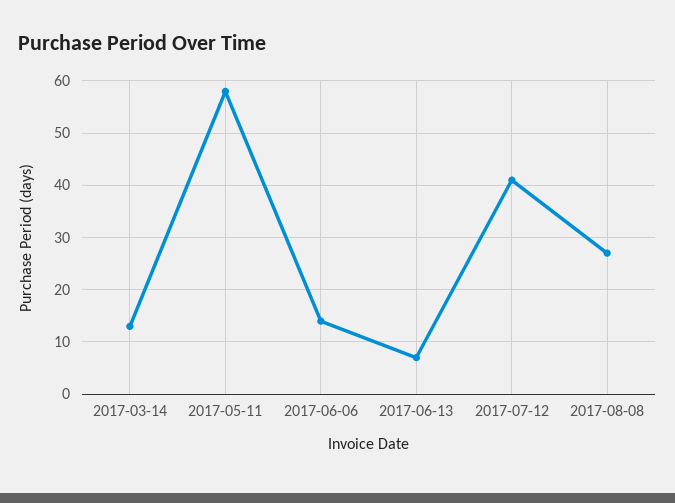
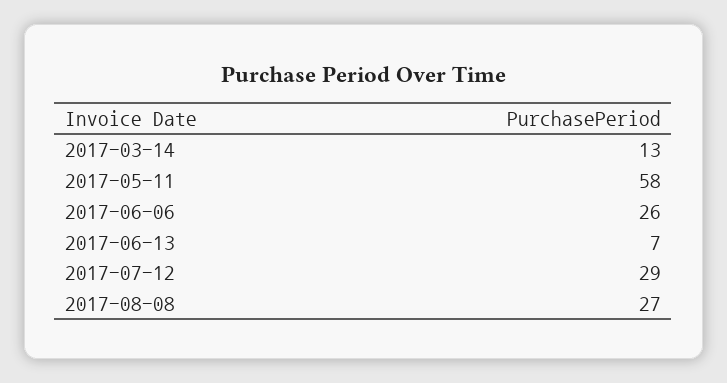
2017-06-06: 15 -> 26
2017-07-12: 40 -> 29

